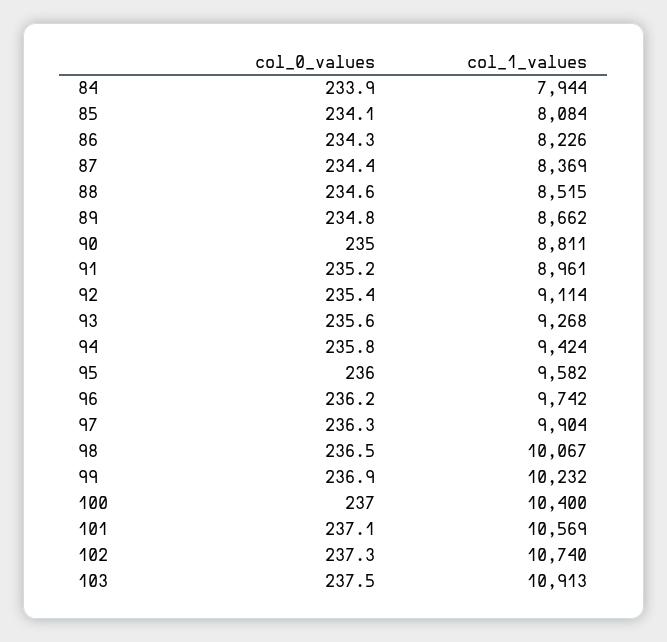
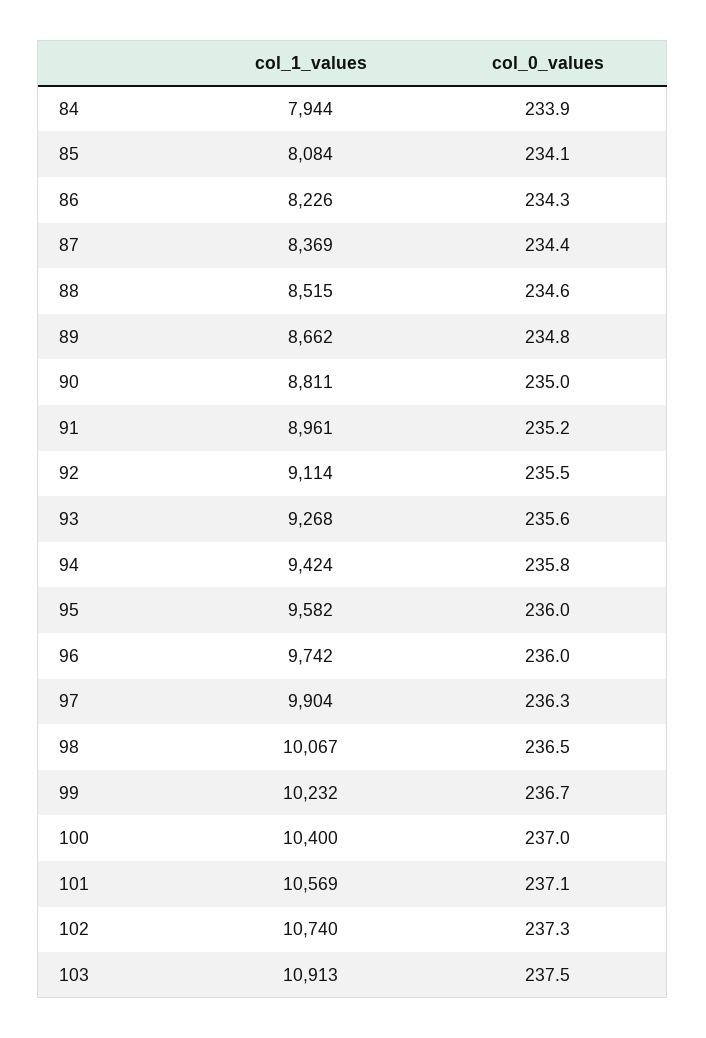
col_0_values, 92: 235.4 -> 235.5
col_0_values, 96: 236.2 -> 236
col_0_values, 99: 236.9 -> 236.7

